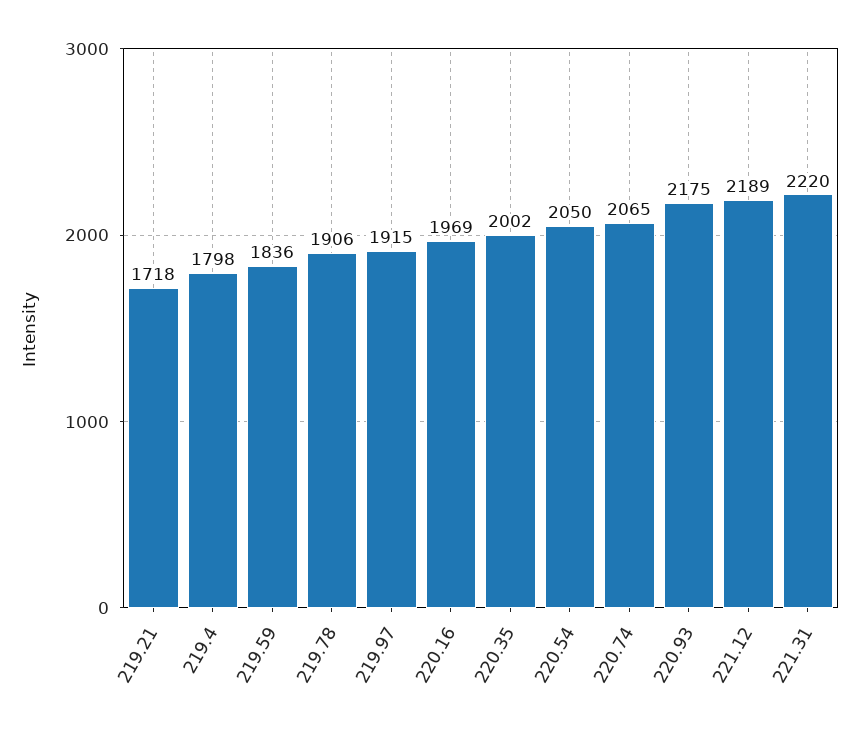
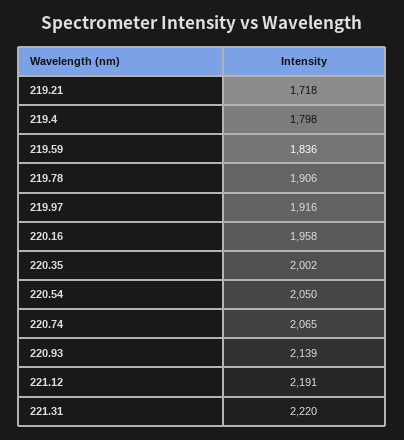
219.97: 1915 -> 1916
220.16: 1969 -> 1958
220.93: 2175 -> 2139
221.12: 2189 -> 2191

